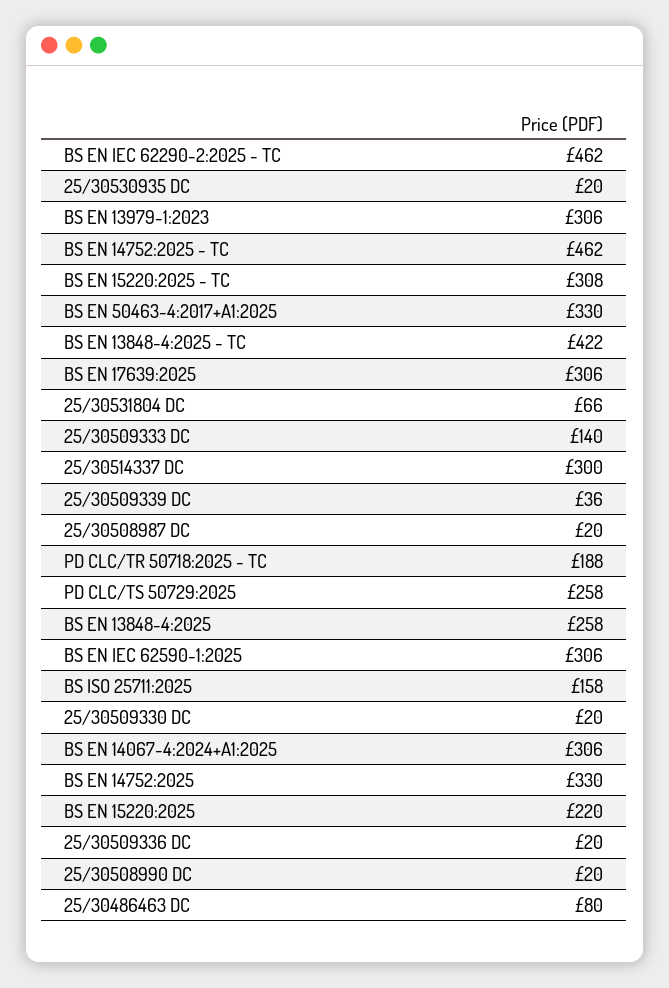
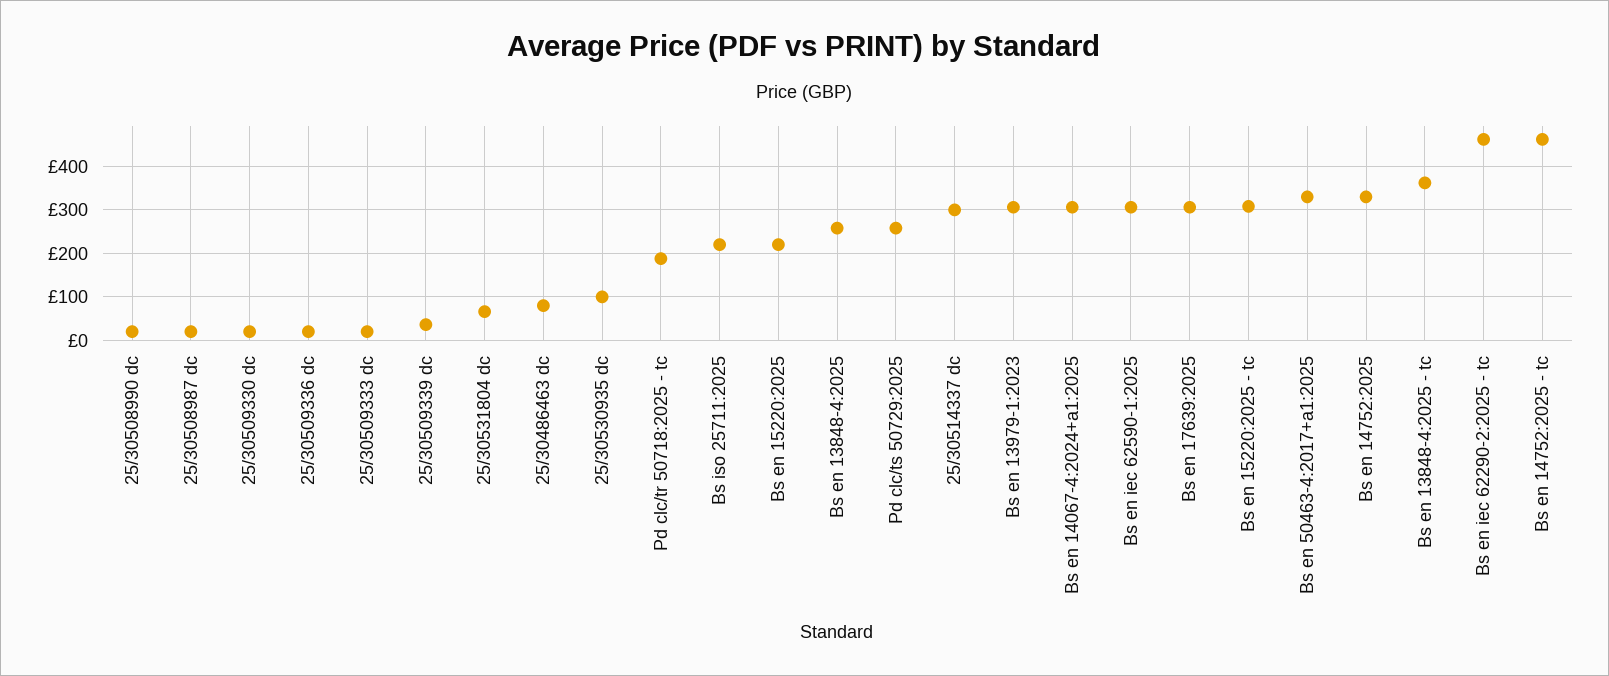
25/30530935 DC: 20 -> 100
BS EN 13848-4:2025 - TC: 422 -> 360
25/30509333 DC: 140 -> 20
BS ISO 25711:2025: 158 -> 220

